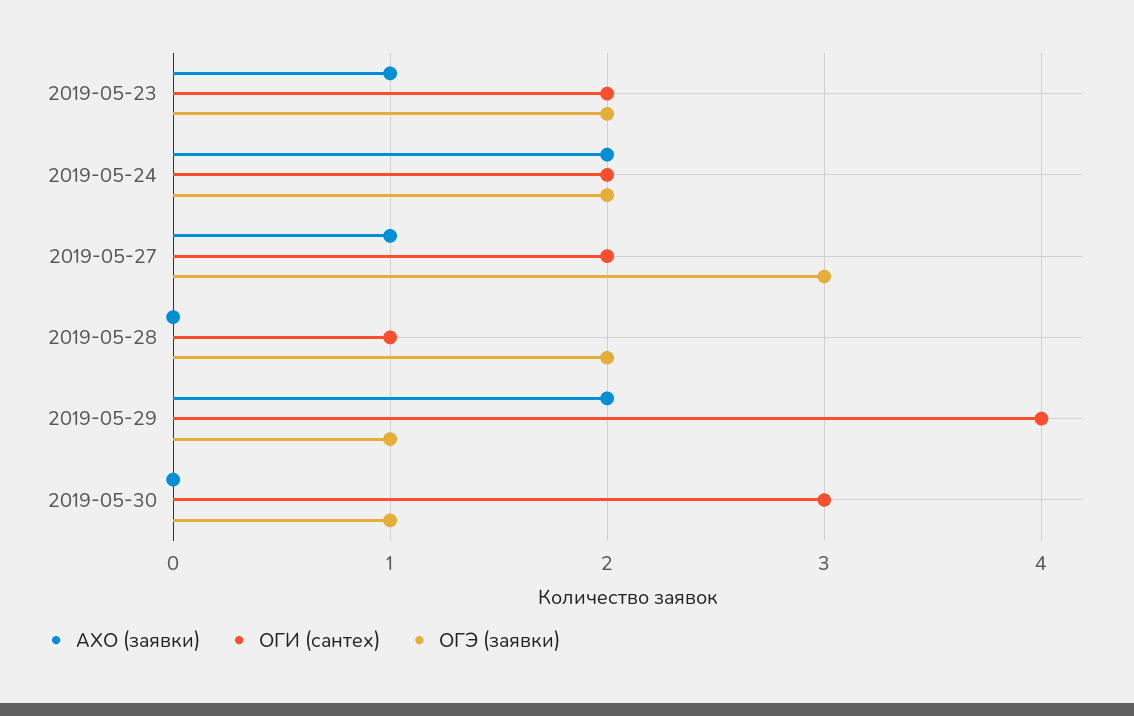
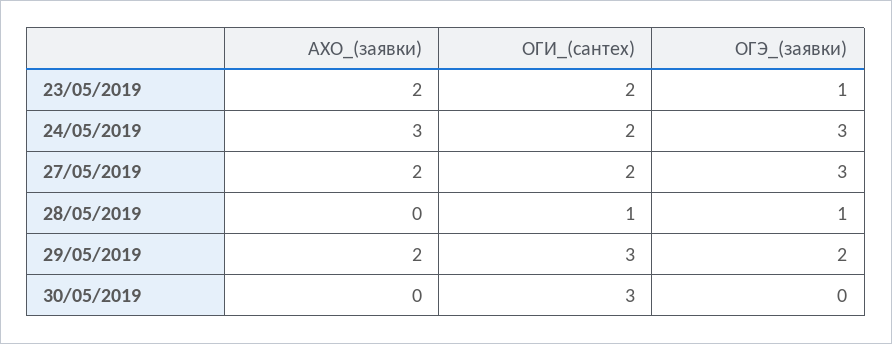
АХО (заявки), 2019-05-23: 1 -> 2
ОГЭ (заявки), 2019-05-23: 2 -> 1
АХО (заявки), 2019-05-24: 2 -> 3
ОГЭ (заявки), 2019-05-24: 2 -> 3
АХО (заявки), 2019-05-27: 1 -> 2
ОГЭ (заявки), 2019-05-28: 2 -> 1
ОГИ (сантех), 2019-05-29: 4 -> 3
ОГЭ (заявки), 2019-05-29: 1 -> 2
ОГЭ (заявки), 2019-05-30: 1 -> 0

